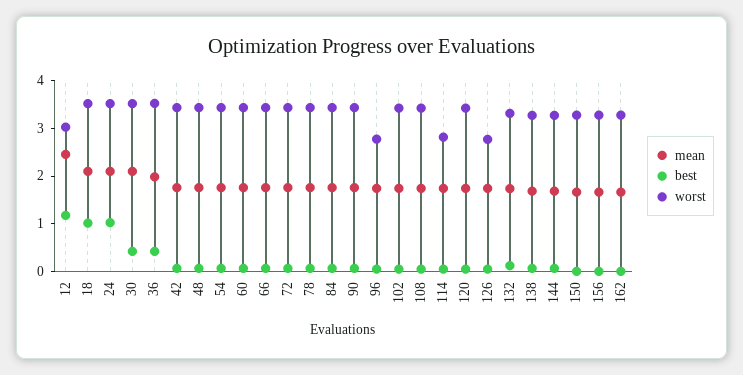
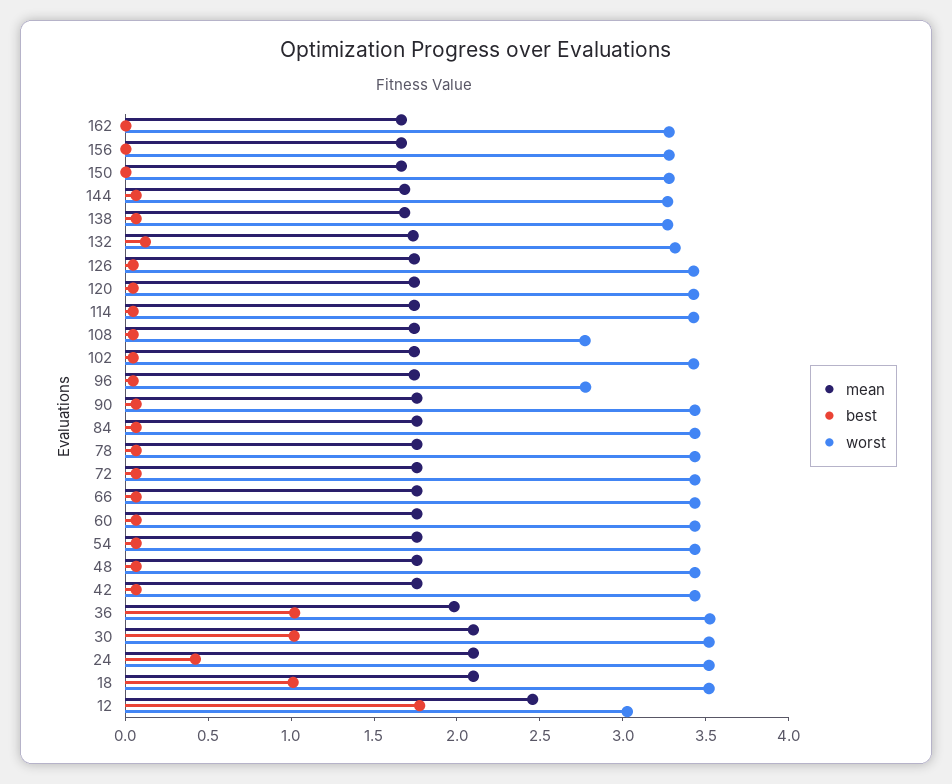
best, 12: 1.2 -> 1.8
best, 24: 1 -> 0.4
best, 30: 0.4 -> 1
best, 36: 0.4 -> 1
worst, 108: 3.4 -> 2.8
worst, 114: 2.8 -> 3.4
worst, 126: 2.8 -> 3.4

